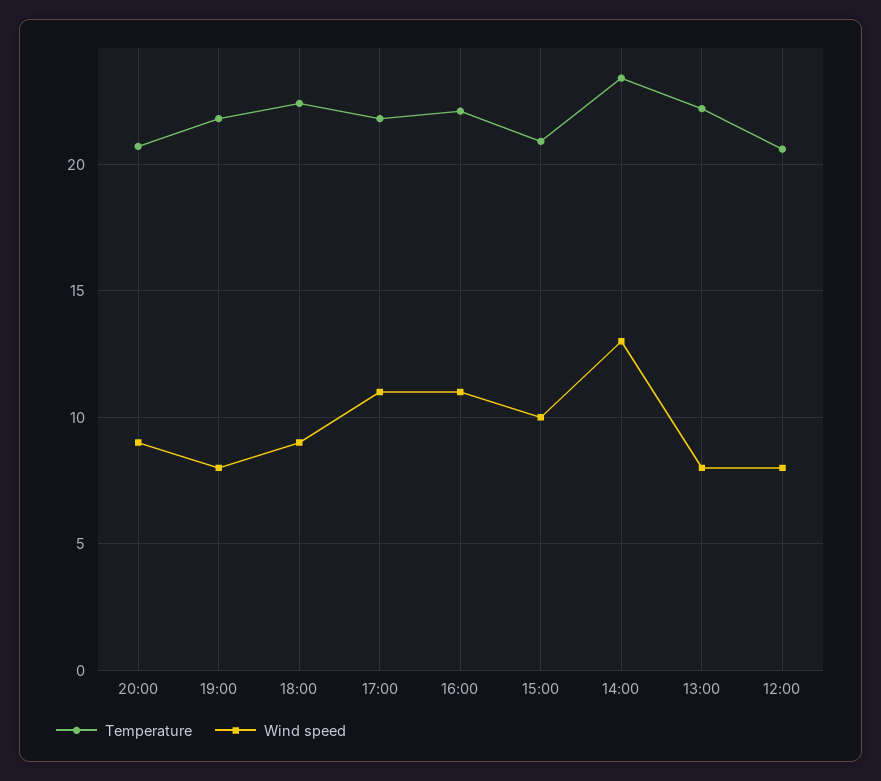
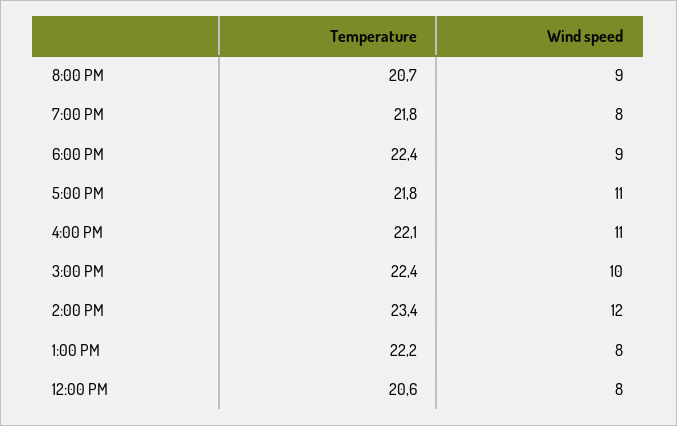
Temperature, 15:00: 21 -> 22.4
Wind speed, 14:00: 13 -> 12

